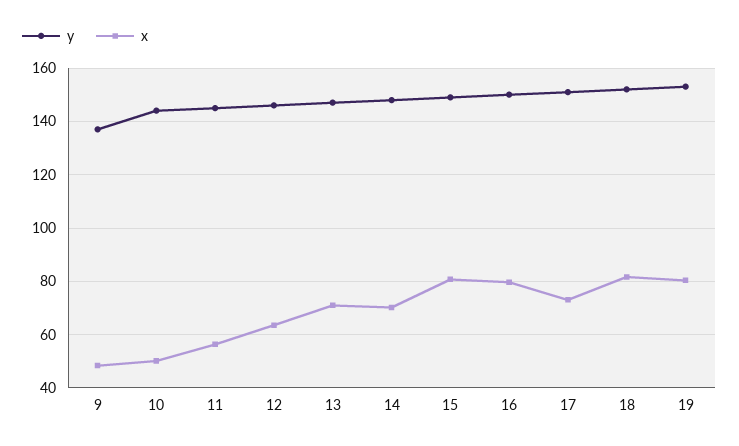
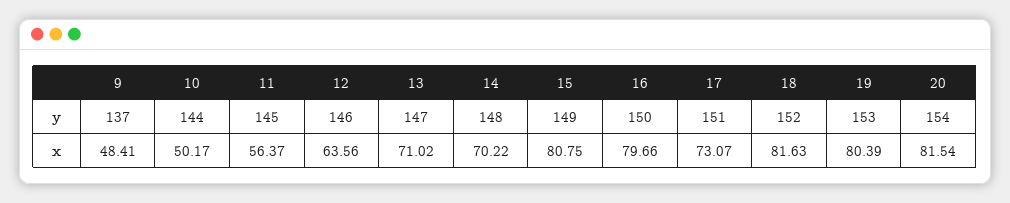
y, 20: none -> 154
x, 20: none -> 81.54

